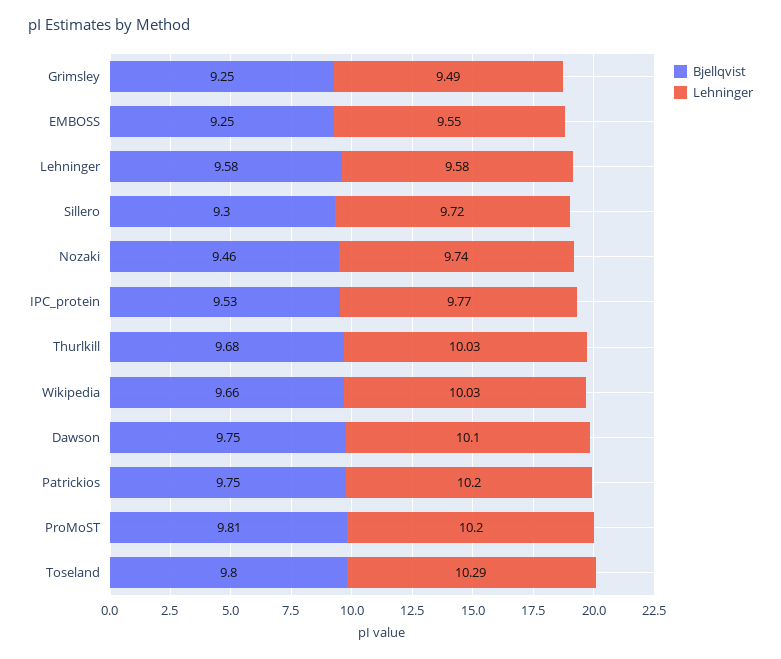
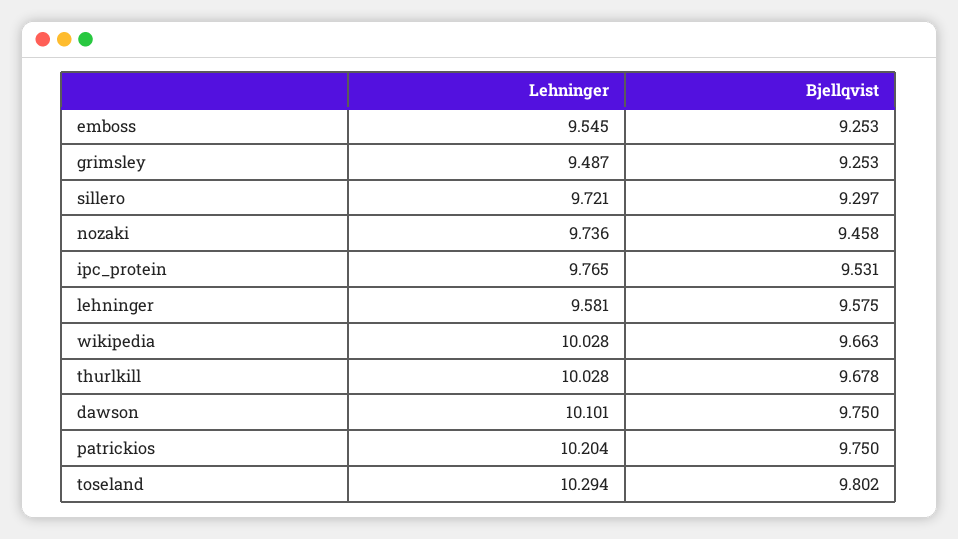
Bjellqvist, ProMoST: 9.81 -> none
Lehninger, ProMoST: 10.2 -> none

